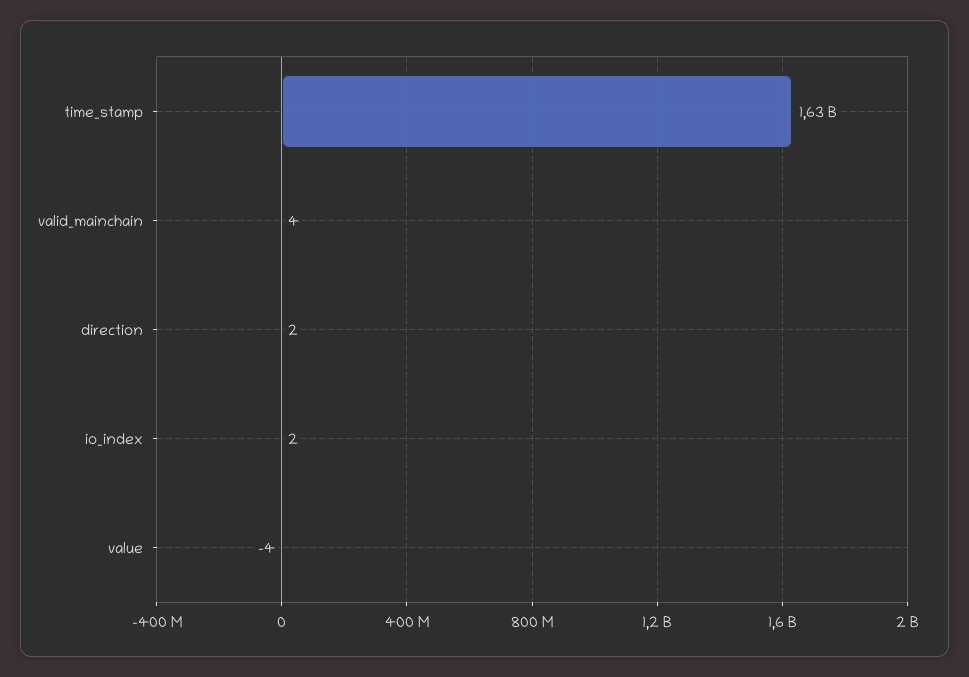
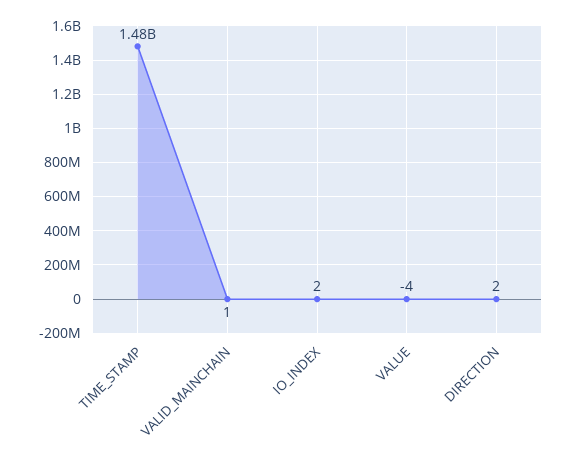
time_stamp: 1630000000 -> 1480000000
valid_mainchain: 4 -> 1

